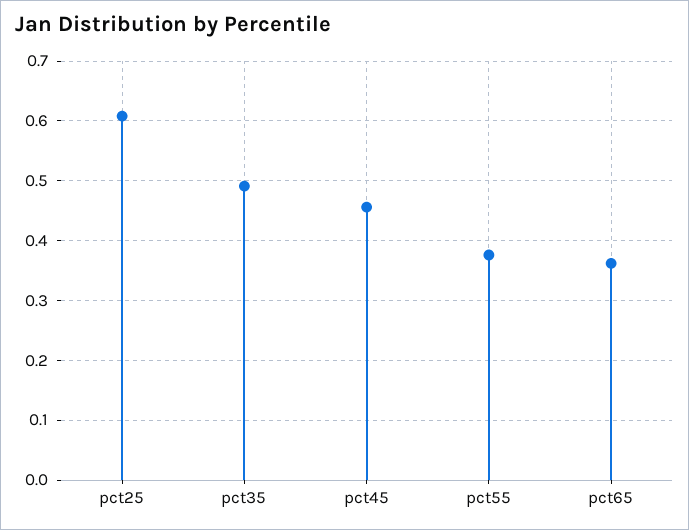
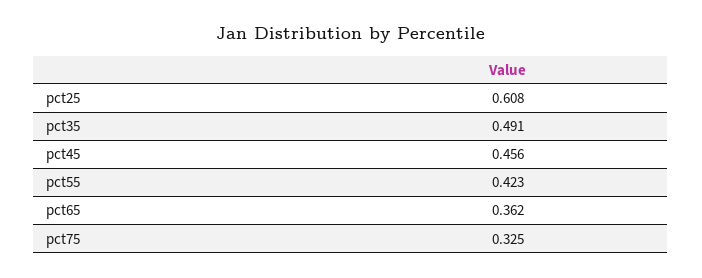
pct55: 0.38 -> 0.423
pct75: none -> 0.325

